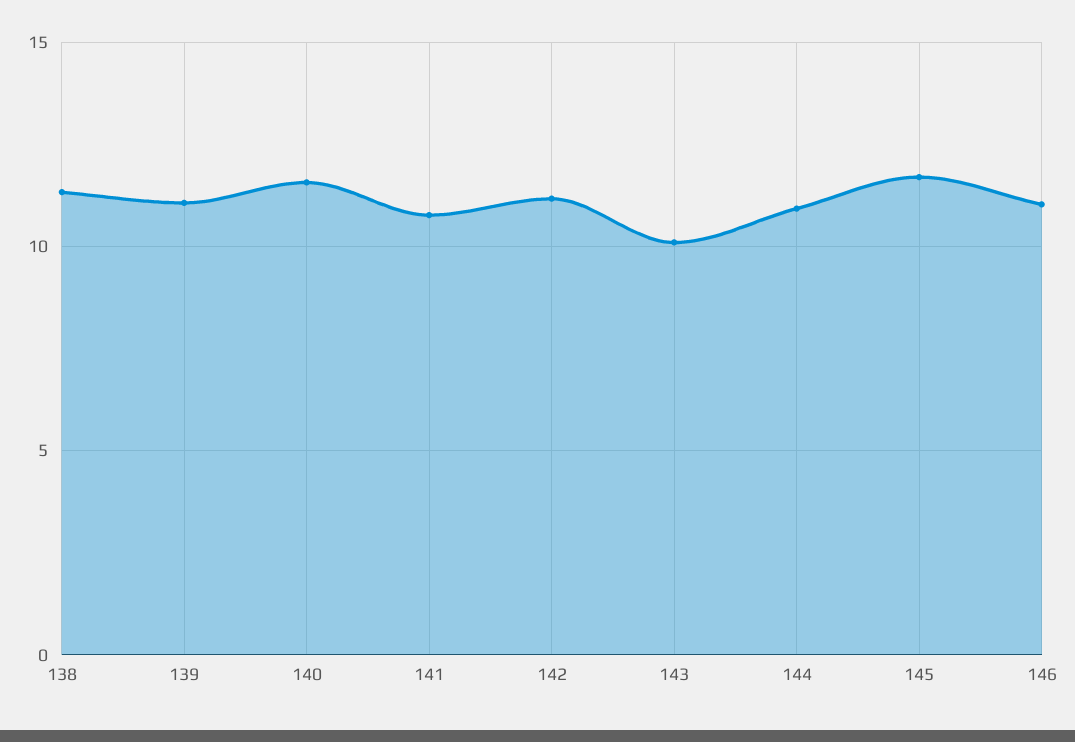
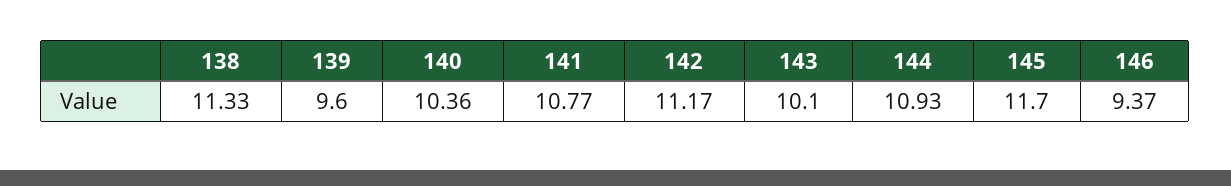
139: 11 -> 9.6
140: 11.5 -> 10.36
146: 11 -> 9.37

